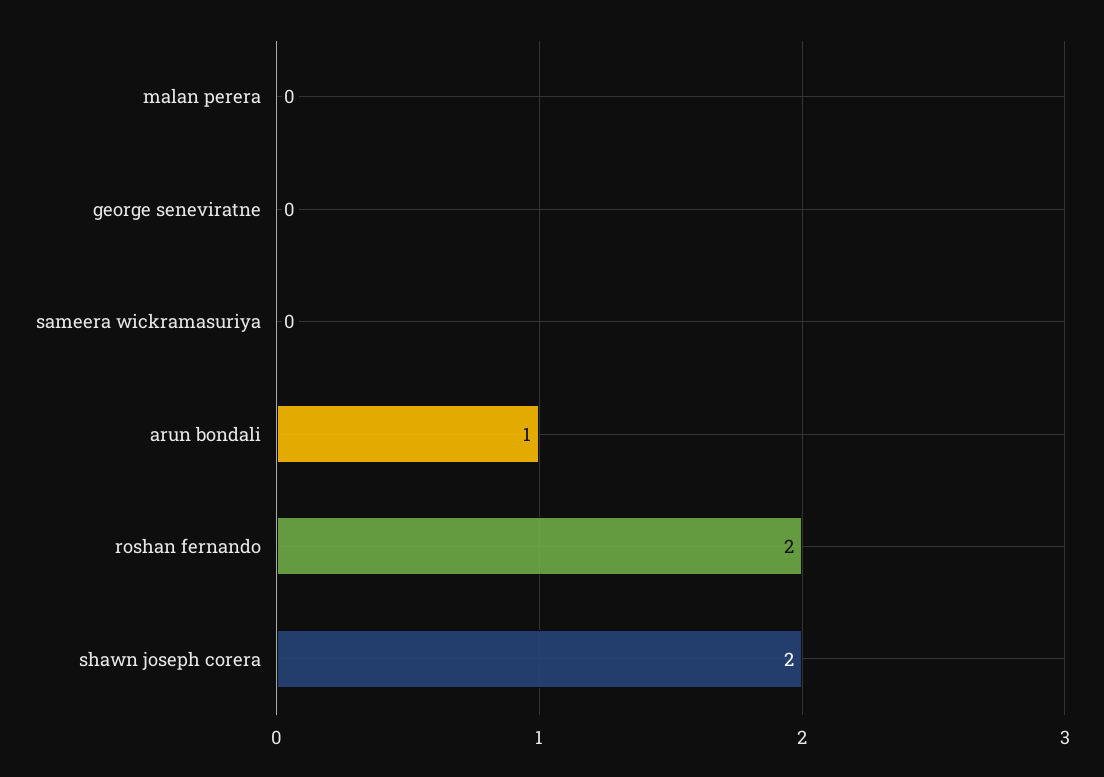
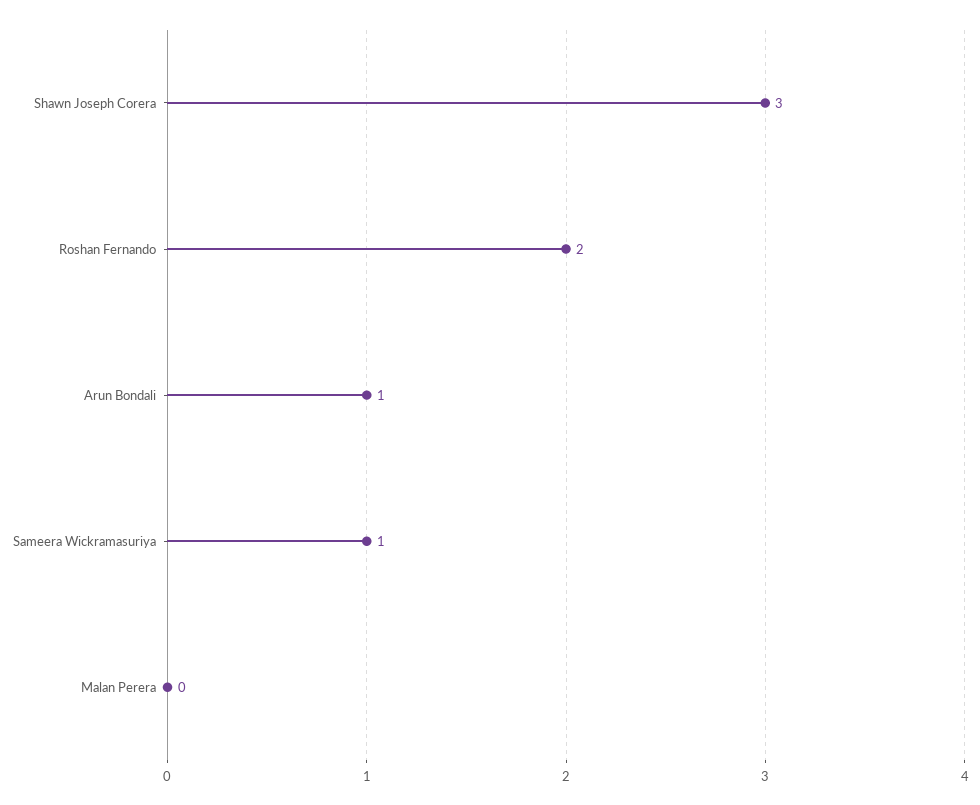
george seneviratne: 0 -> none
sameera wickramasuriya: 0 -> 1
shawn joseph corera: 2 -> 3

